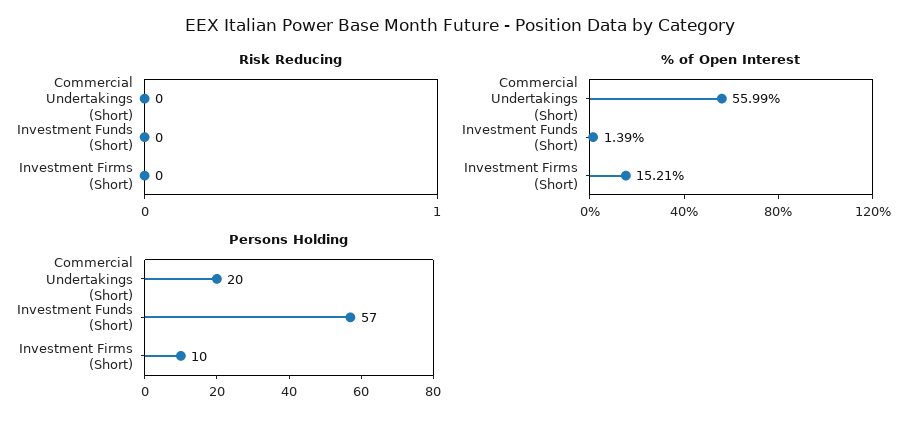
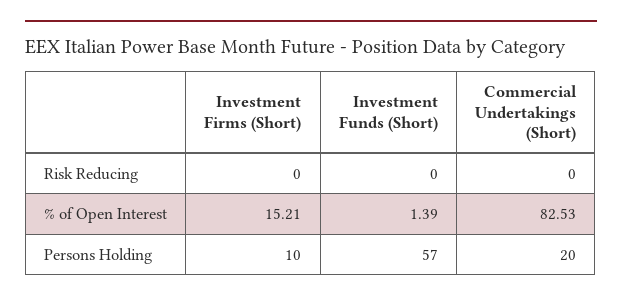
% of Open Interest, Commercial Undertakings (Short): 55.99 -> 82.53

